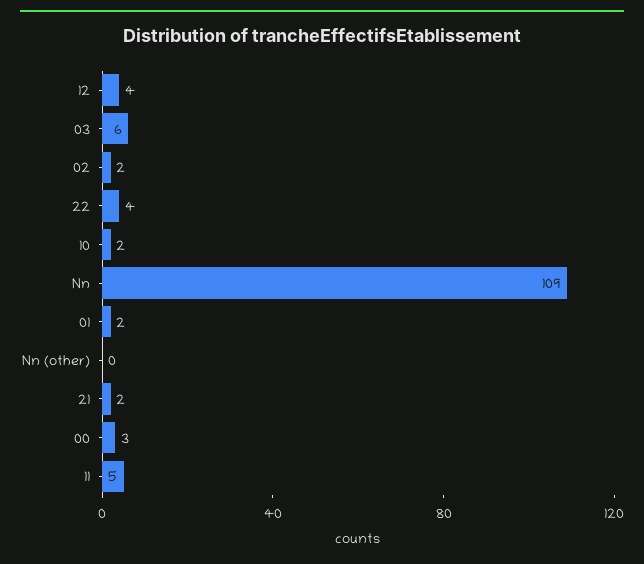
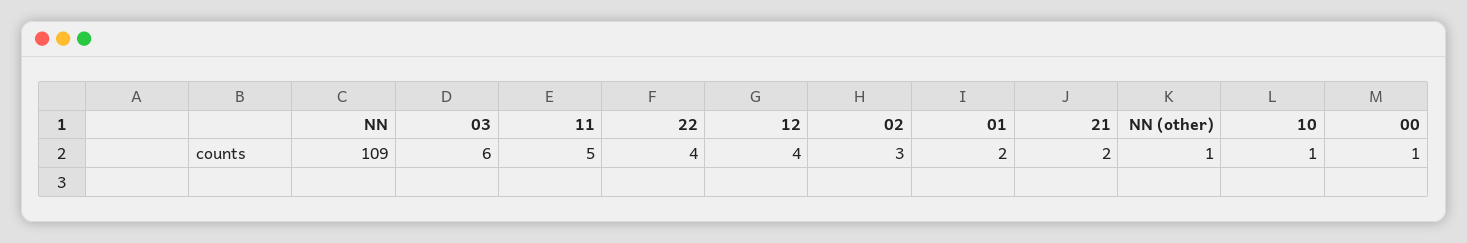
02: 2 -> 3
10: 2 -> 1
Nn (other): 0 -> 1
00: 3 -> 1

